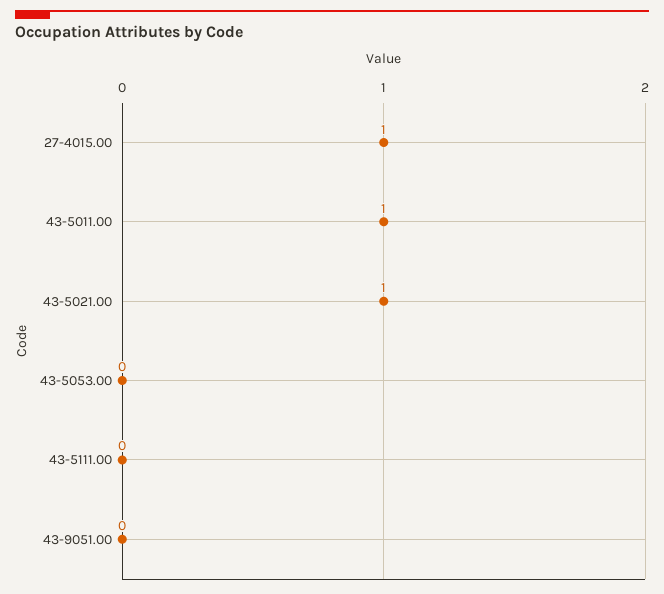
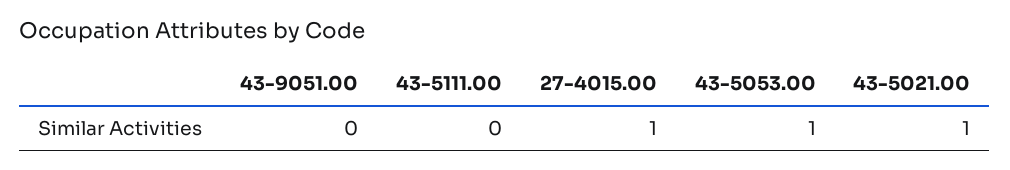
43-5011.00: 1 -> none
43-5053.00: 0 -> 1

